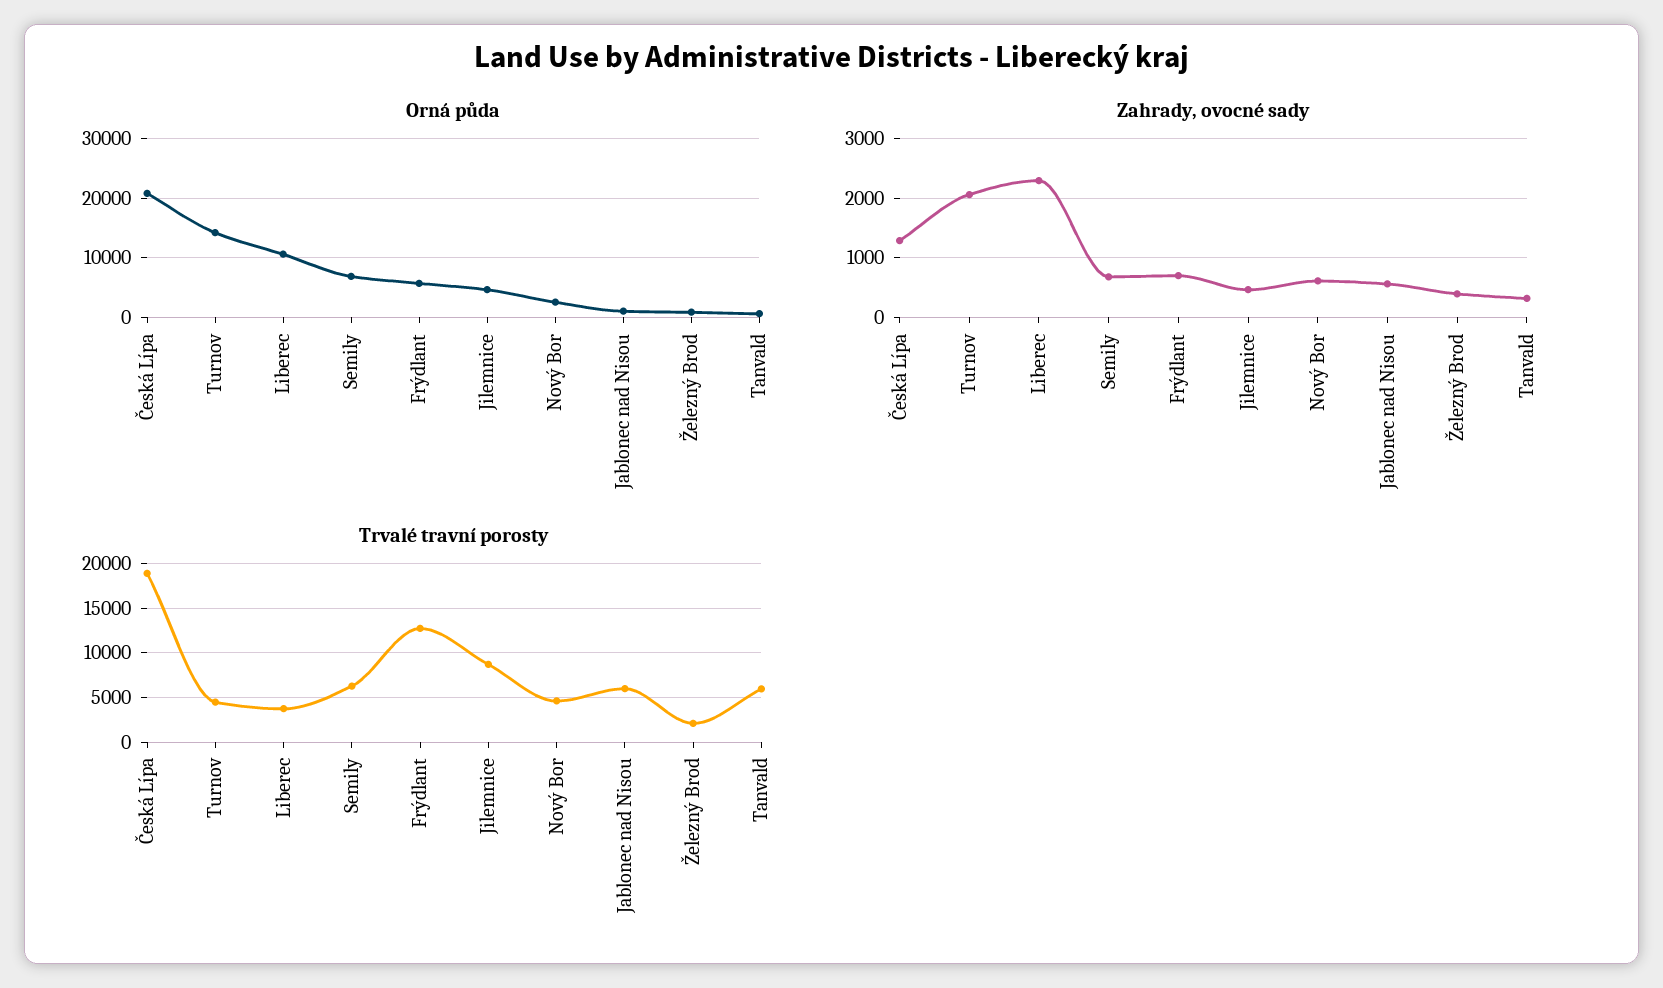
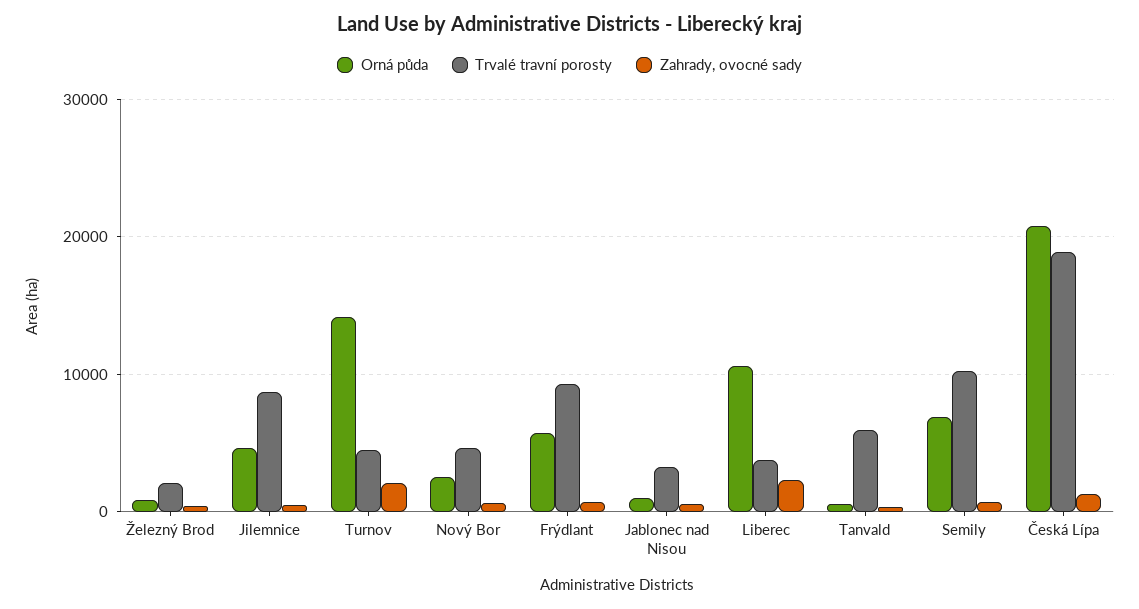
Trvalé travní porosty, Semily: 6000 -> 10000
Trvalé travní porosty, Frýdlant: 13000 -> 9000
Trvalé travní porosty, Jablonec nad Nisou: 6000 -> 3000

